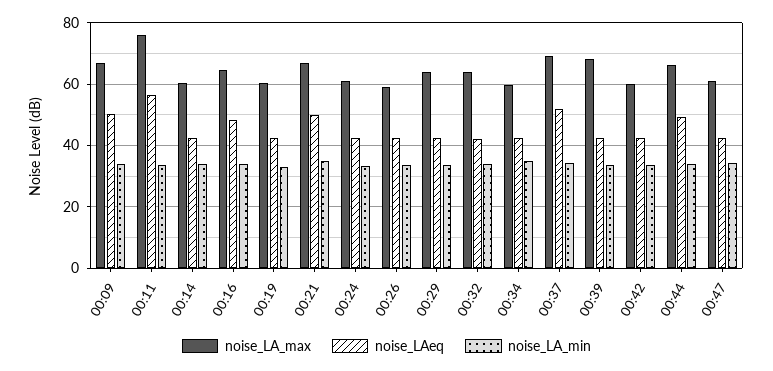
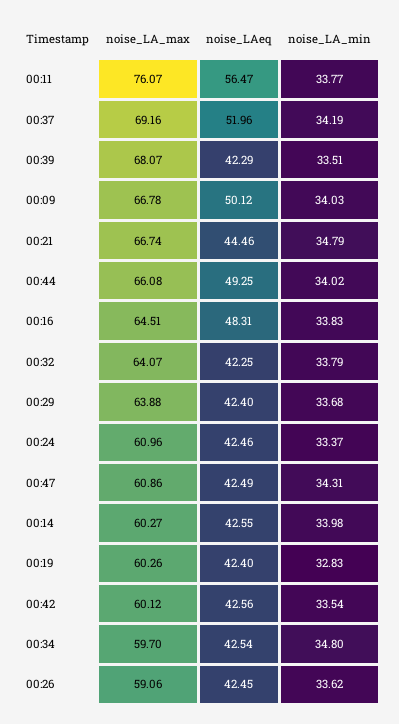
noise_LAeq, 00:21: 50 -> 44.46

